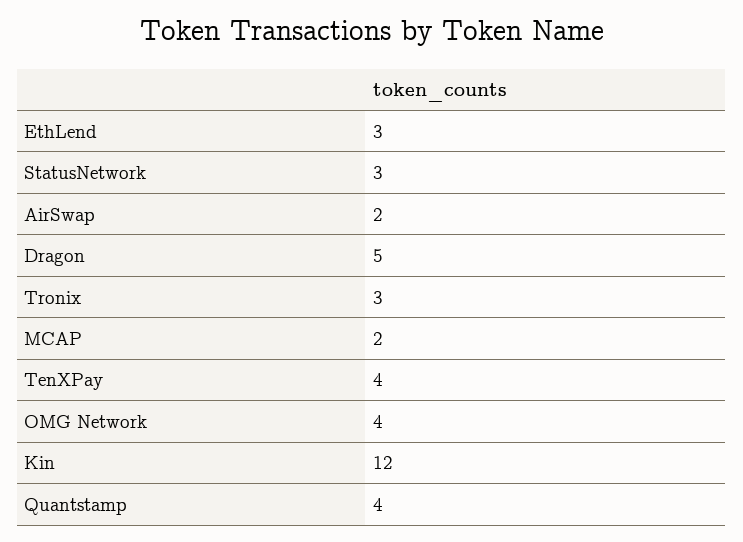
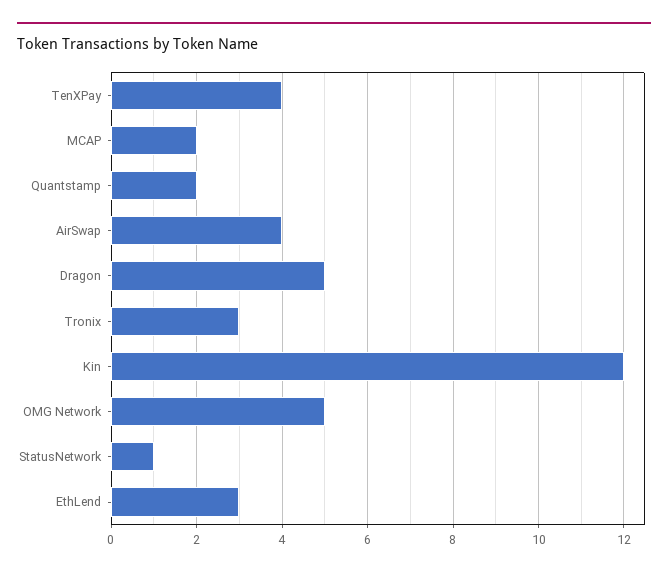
StatusNetwork: 3 -> 1
AirSwap: 2 -> 4
OMG Network: 4 -> 5
Quantstamp: 4 -> 2

